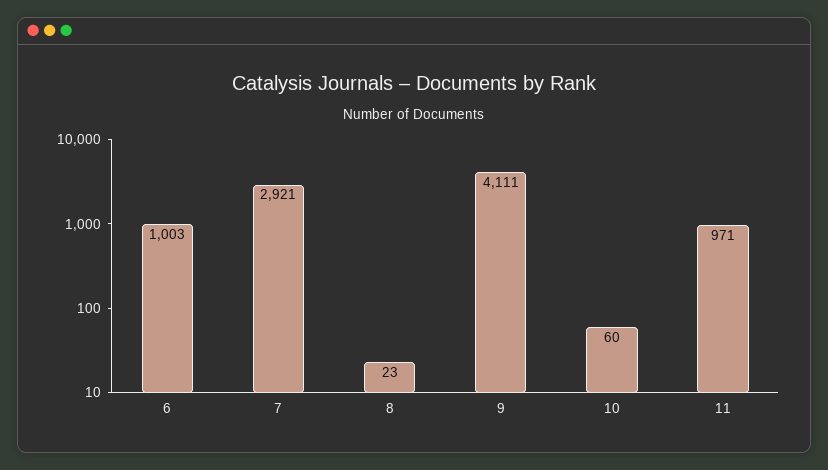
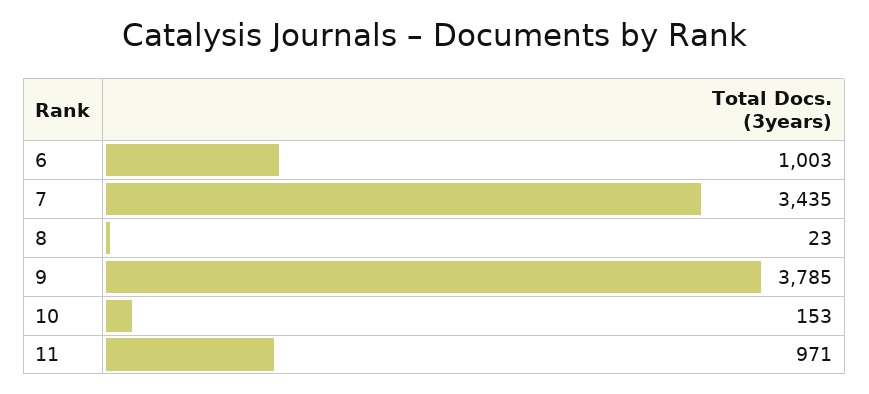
7: 2921 -> 3435
9: 4111 -> 3785
10: 60 -> 153

